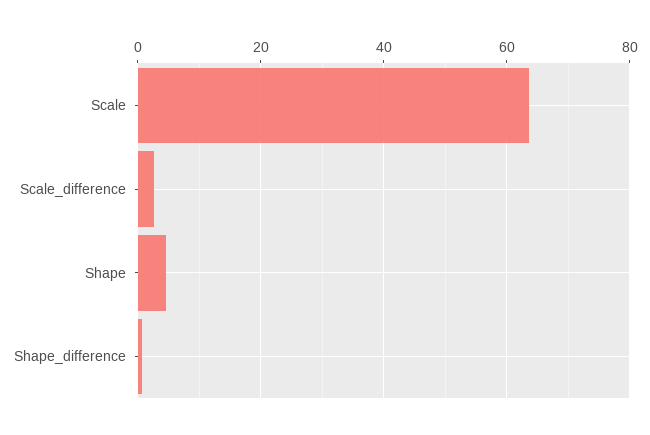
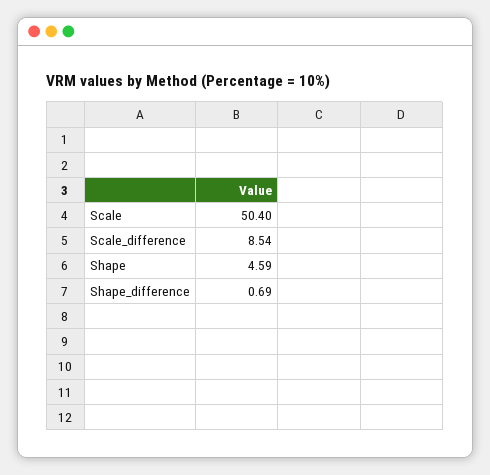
Scale: 64 -> 50.4
Scale_difference: 2 -> 8.54

